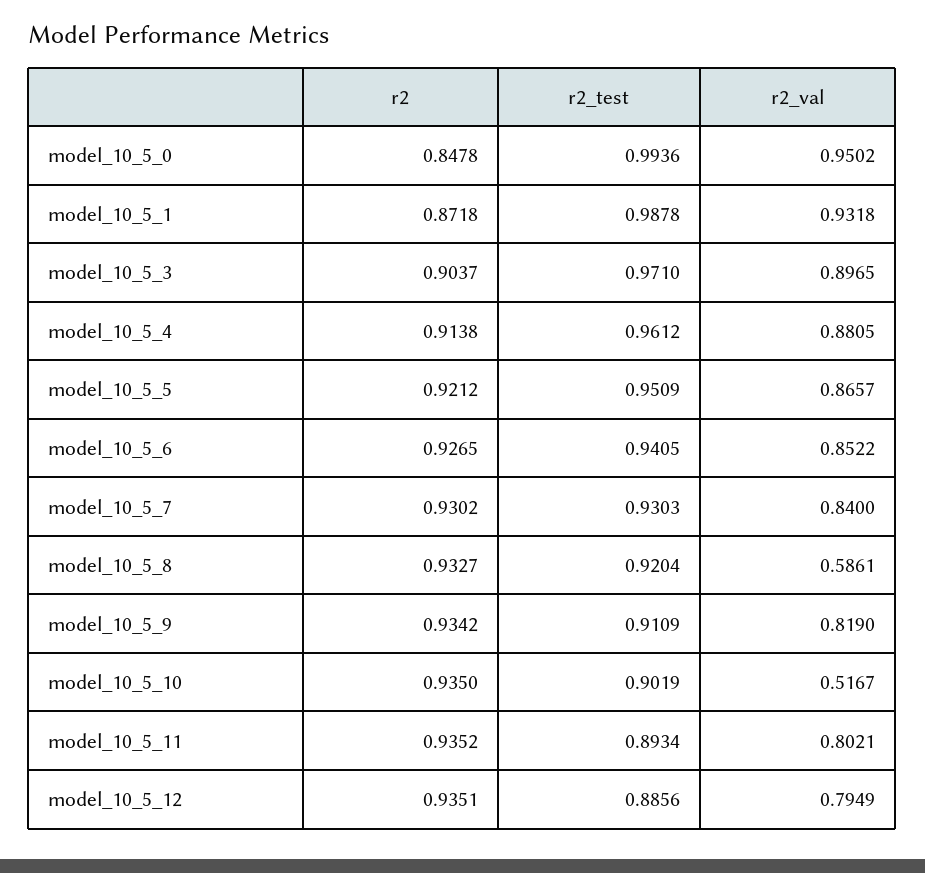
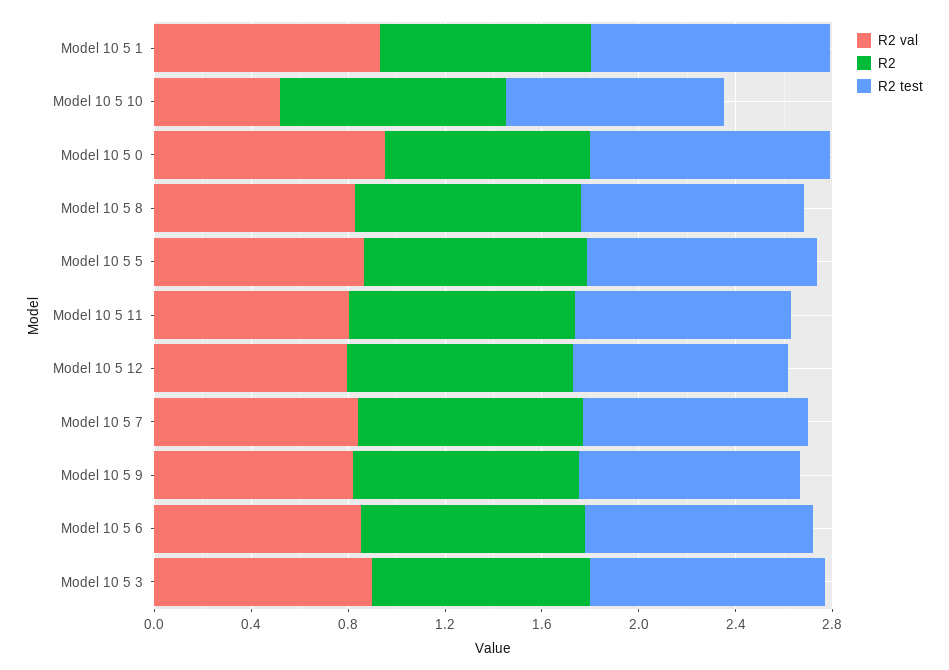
r2, model_10_5_4: 0.9138 -> none
r2_test, model_10_5_4: 0.9612 -> none
r2_val, model_10_5_4: 0.8805 -> none
r2_val, model_10_5_8: 0.5861 -> 0.8

